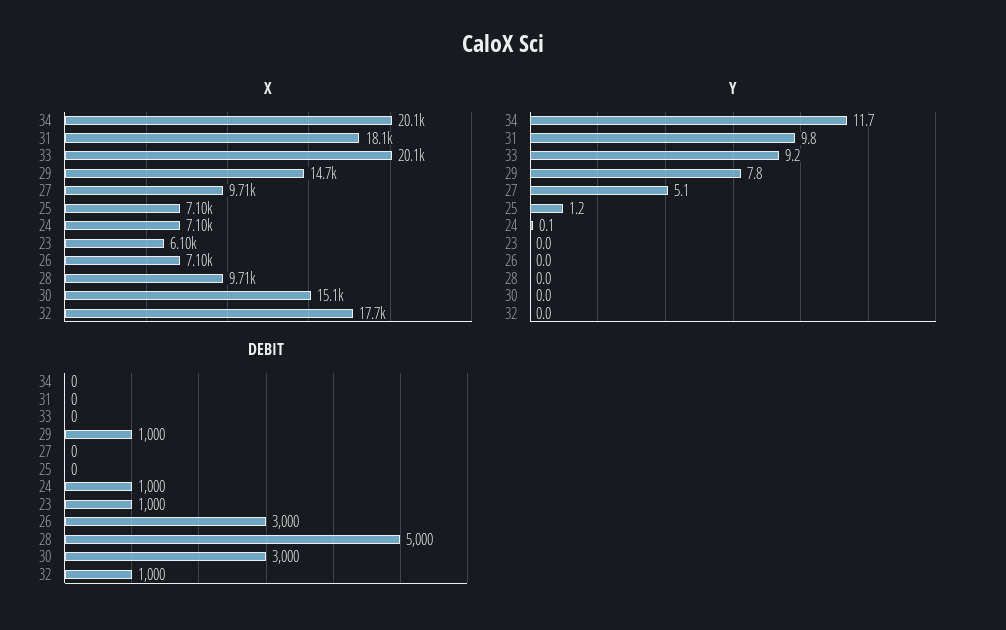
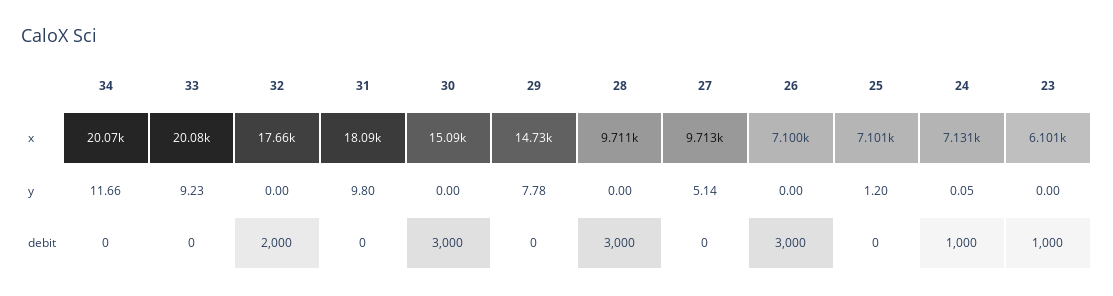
X, 24: 7100 -> 7131
DEBIT, 29: 1000 -> 0
DEBIT, 28: 5000 -> 3000
DEBIT, 32: 1000 -> 2000

